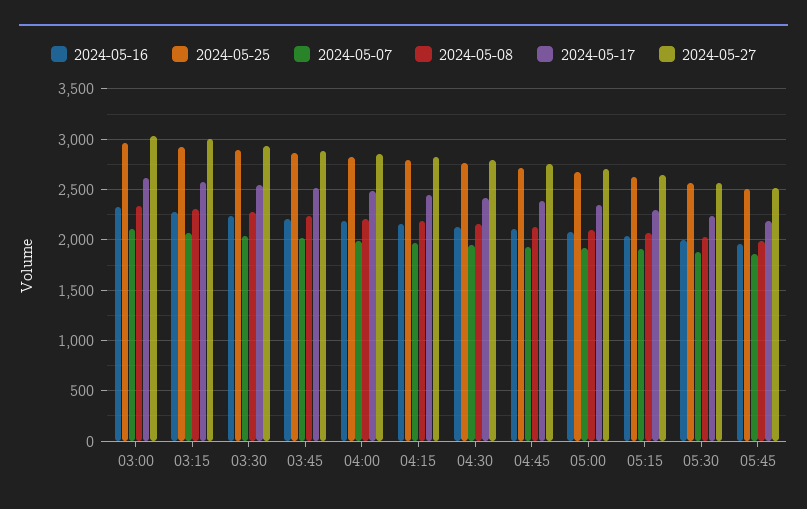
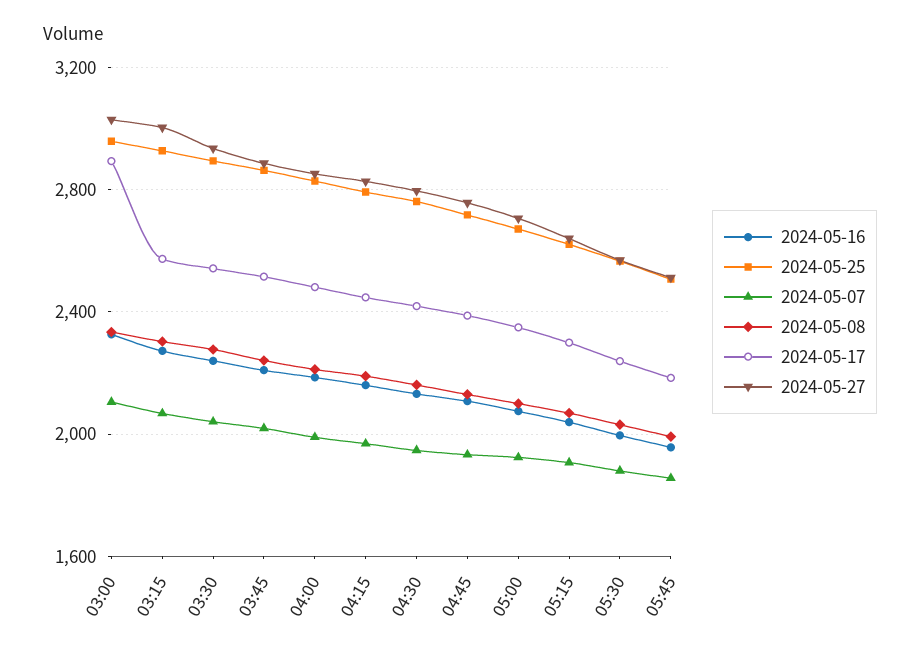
2024-05-17, 03:00: 2600 -> 2900

